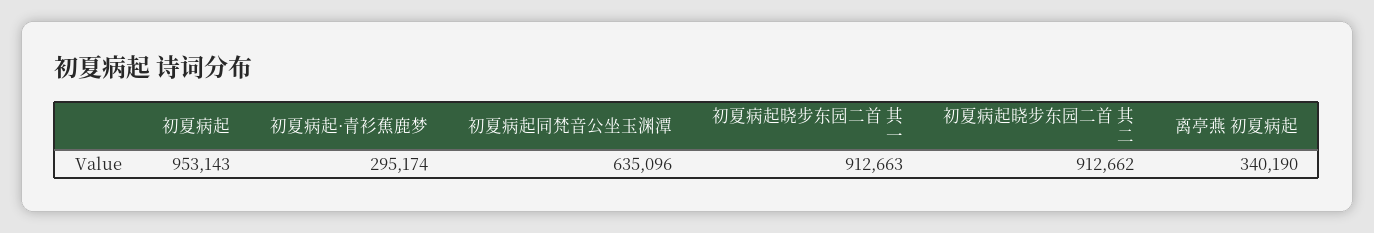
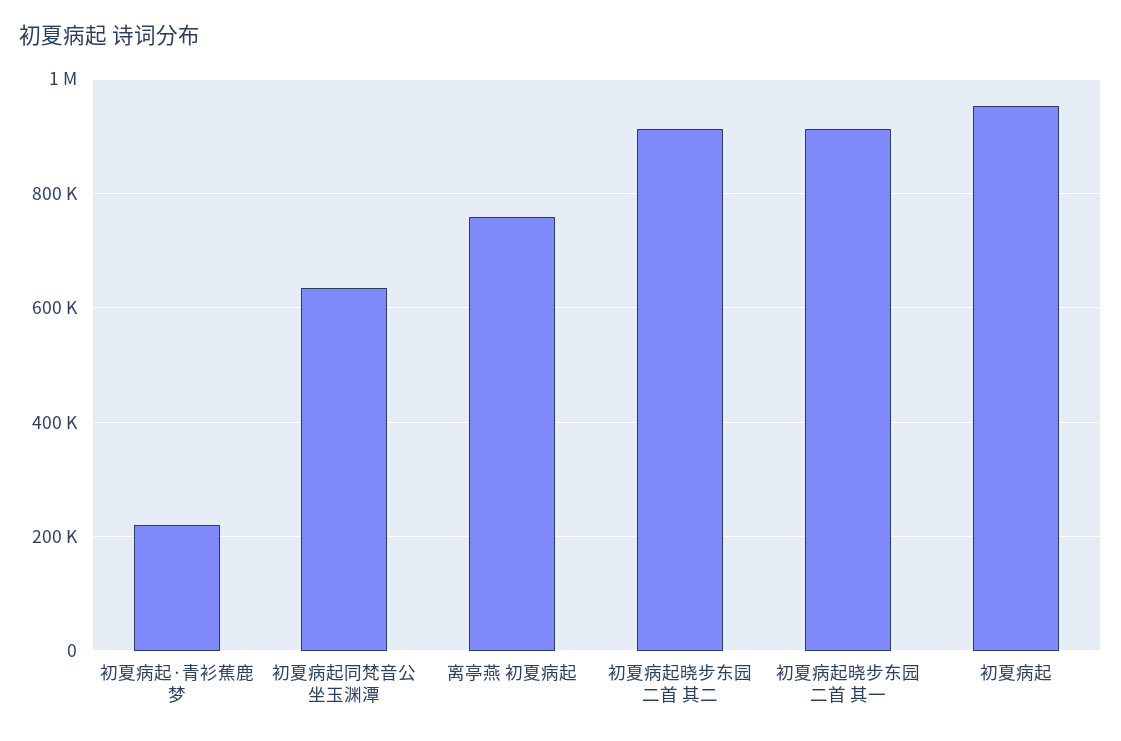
初夏病起·青衫蕉鹿梦: 295174 -> 220000
离亭燕 初夏病起: 340190 -> 760000

